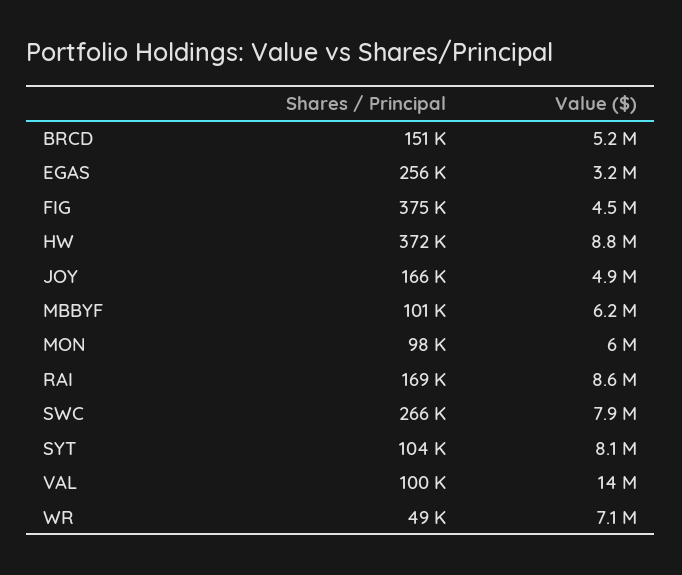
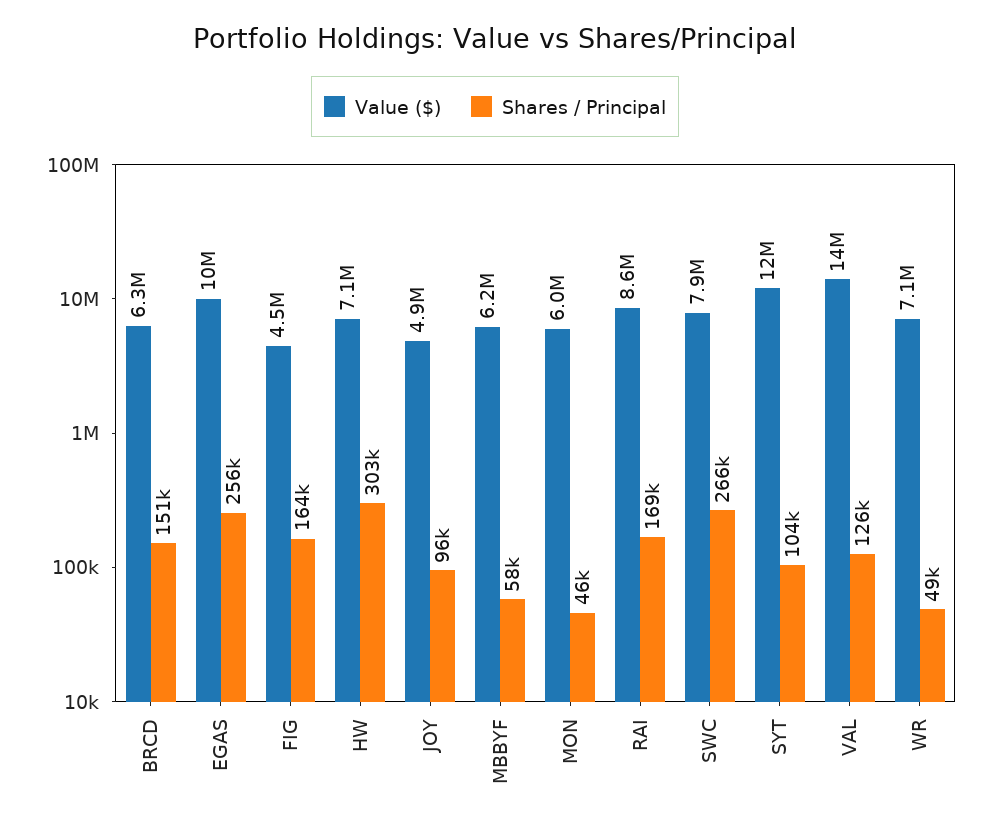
Value ($), BRCD: 5200000 -> 6300000
Value ($), EGAS: 3200000 -> 10000000
Shares / Principal, FIG: 375000 -> 164000
Shares / Principal, HW: 372000 -> 303000
Value ($), HW: 8800000 -> 7100000
Shares / Principal, JOY: 166000 -> 96000
Shares / Principal, MBBYF: 101000 -> 58000
Shares / Principal, MON: 98000 -> 46000
Value ($), SYT: 8100000 -> 12000000
Shares / Principal, VAL: 100000 -> 126000

